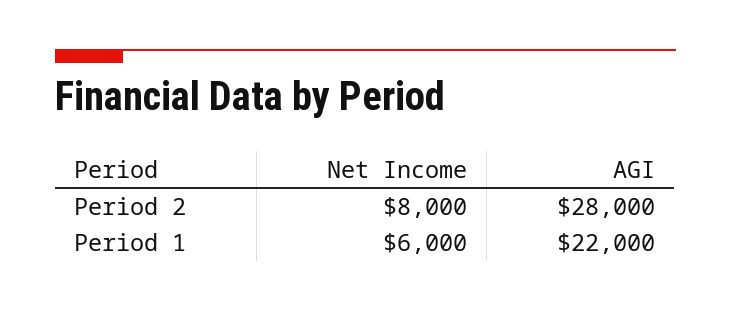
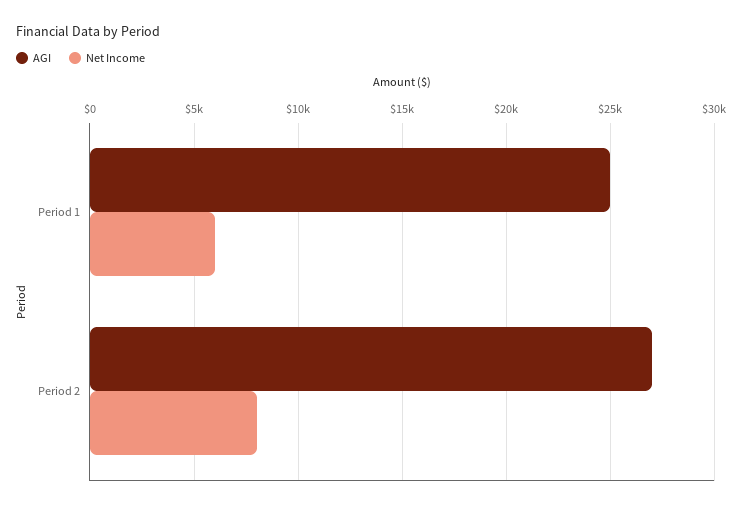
AGI, Period 2: 28000 -> 27000
AGI, Period 1: 22000 -> 25000

